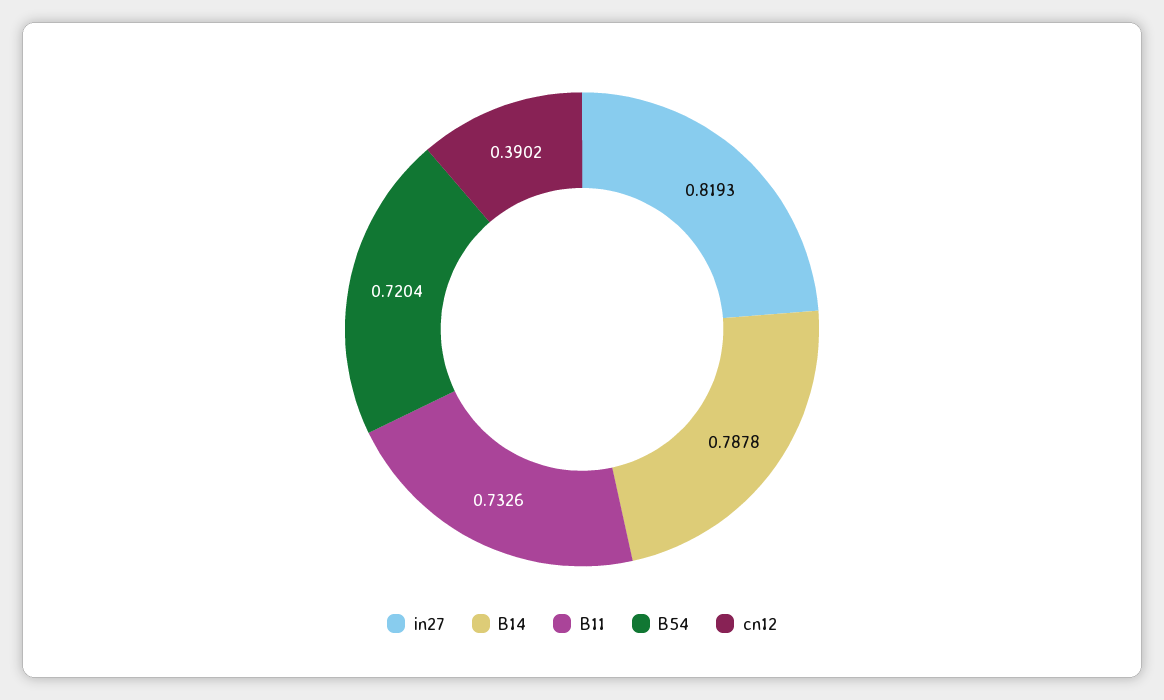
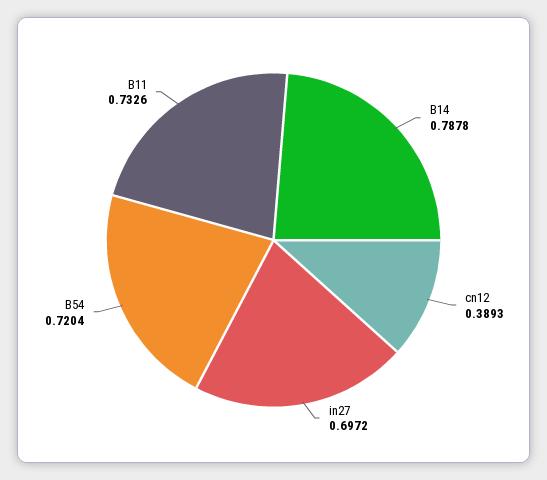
in27: 0.8193 -> 0.6972
cn12: 0.3902 -> 0.3893

